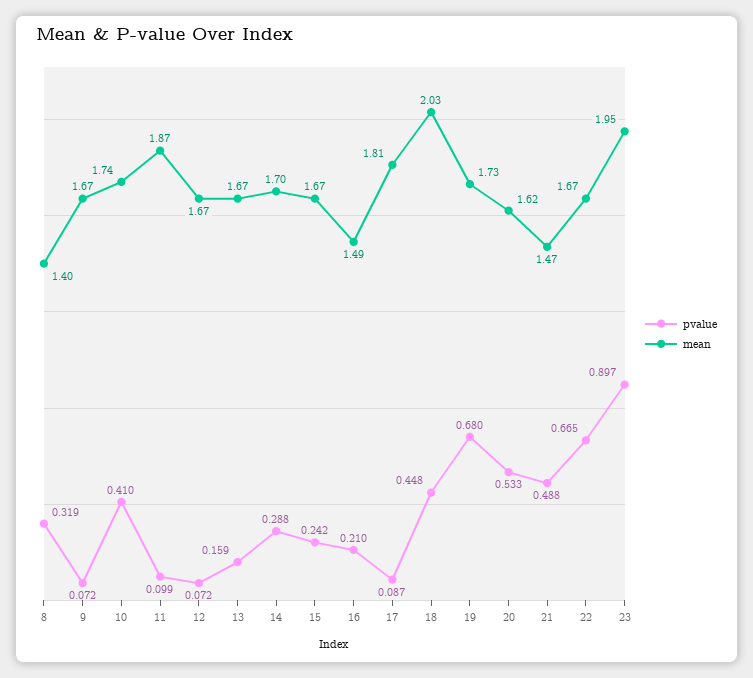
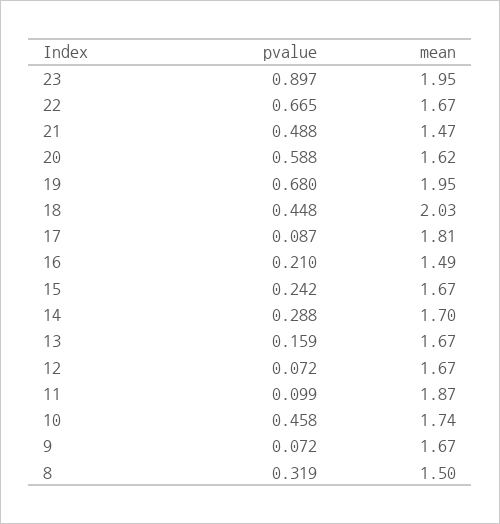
mean, 8: 1.4 -> 1.5
pvalue, 10: 0.41 -> 0.458
mean, 19: 1.73 -> 1.95
pvalue, 20: 0.533 -> 0.588

